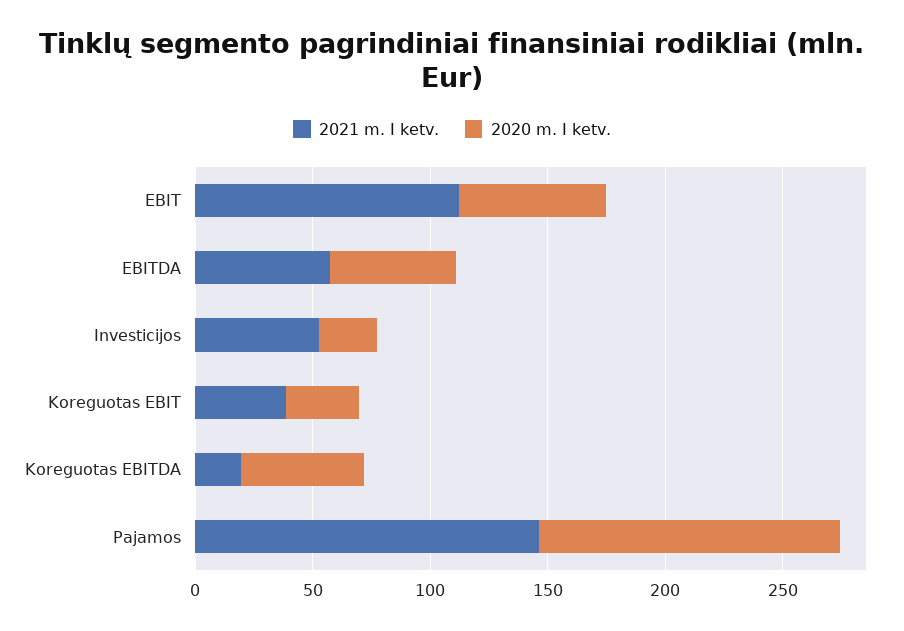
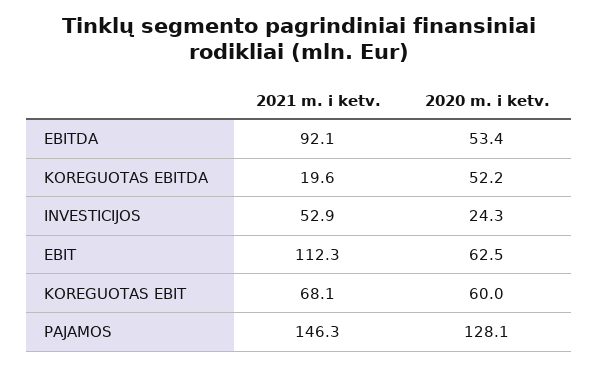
2021 m. I ketv., EBITDA: 60 -> 92.1
2021 m. I ketv., Koreguotas EBIT: 40 -> 68.1
2020 m. I ketv., Koreguotas EBIT: 30 -> 60

